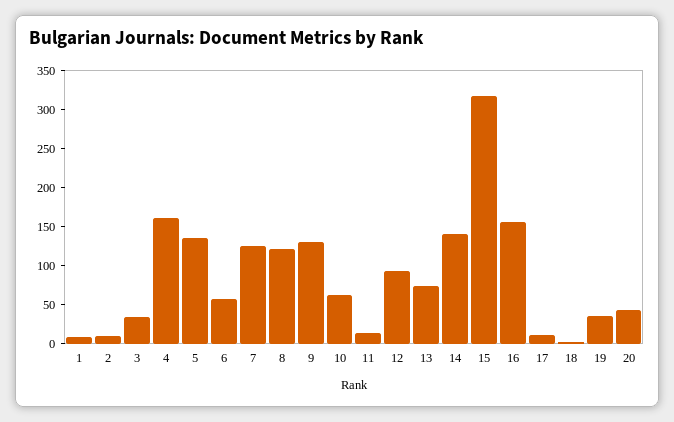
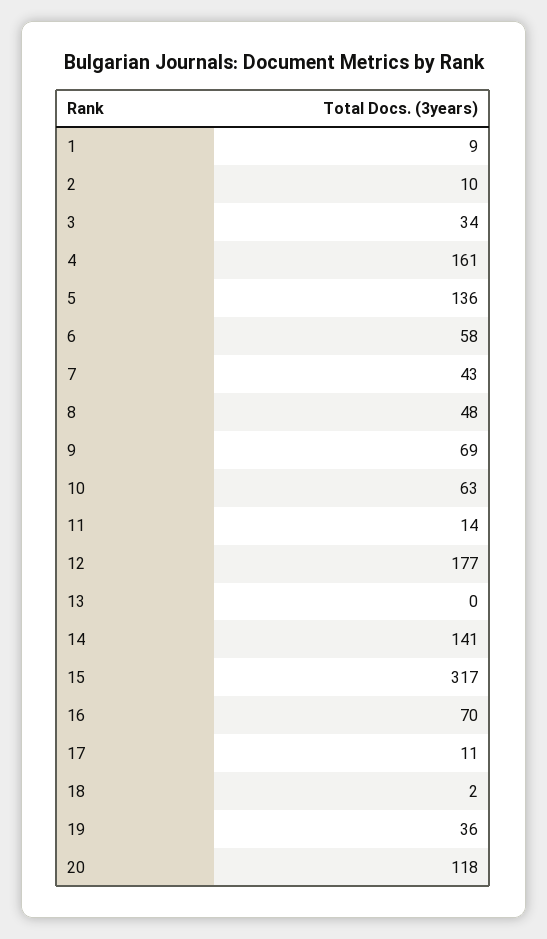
7: 125 -> 43
8: 125 -> 48
9: 125 -> 69
12: 100 -> 177
13: 75 -> 0
16: 150 -> 70
20: 50 -> 118

